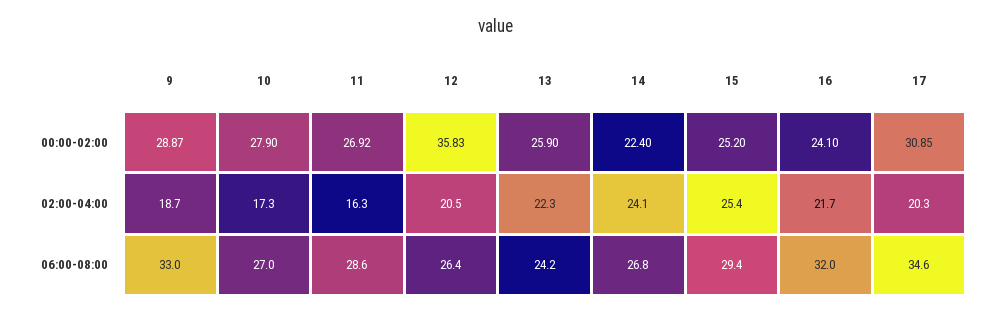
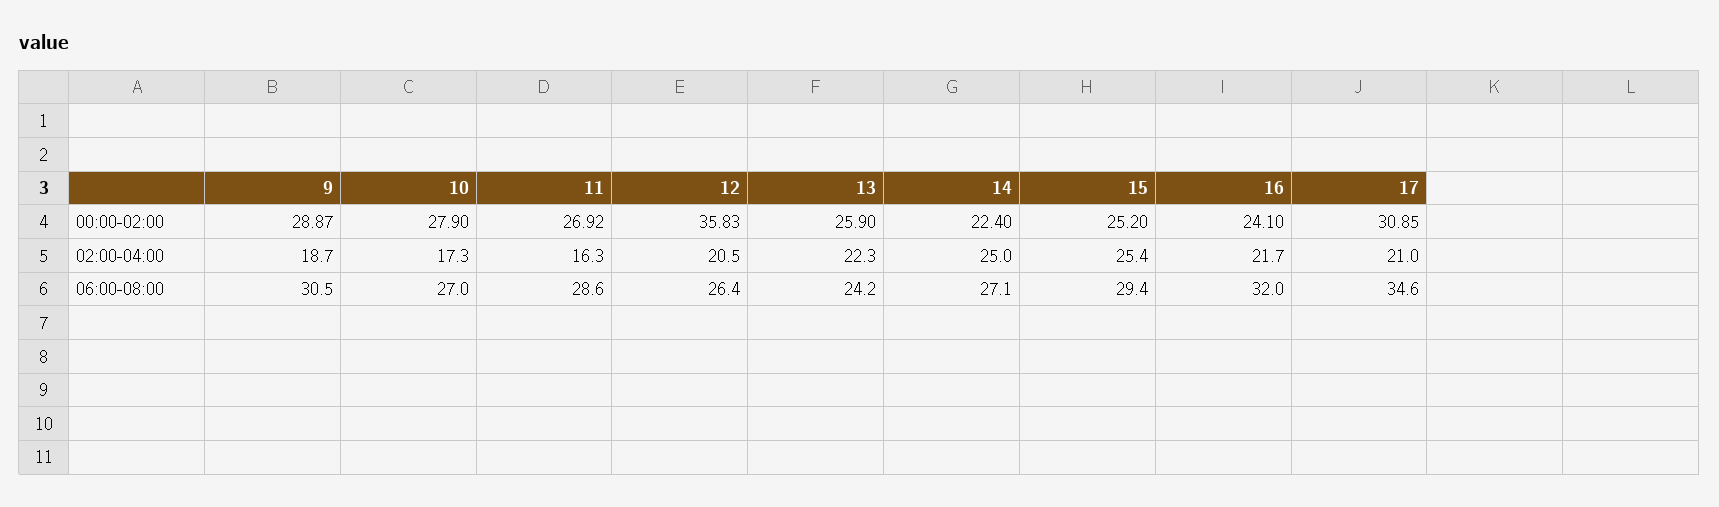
14, 02:00-04:00: 24.1 -> 25
17, 02:00-04:00: 20.3 -> 21
9, 06:00-08:00: 33 -> 30.5
14, 06:00-08:00: 26.8 -> 27.1

